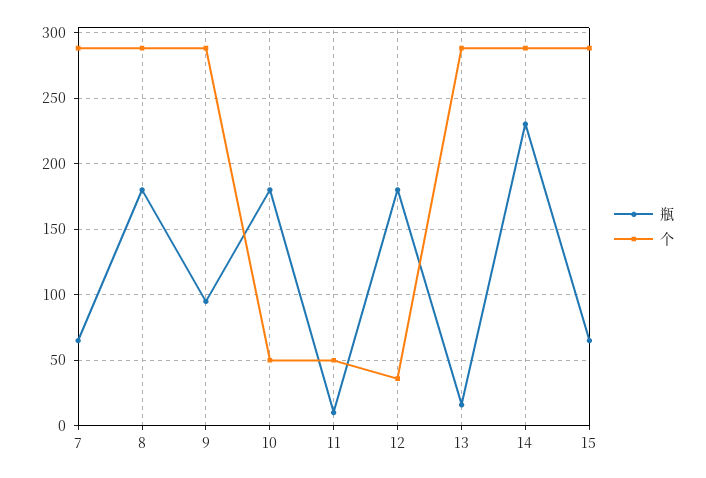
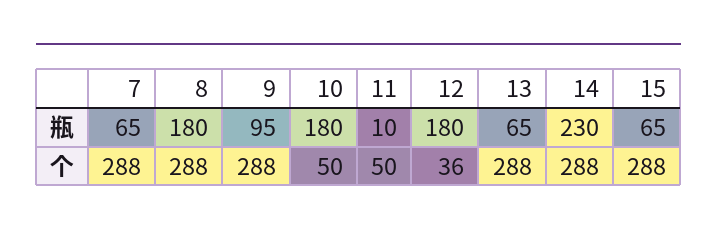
瓶, 13: 15 -> 65

